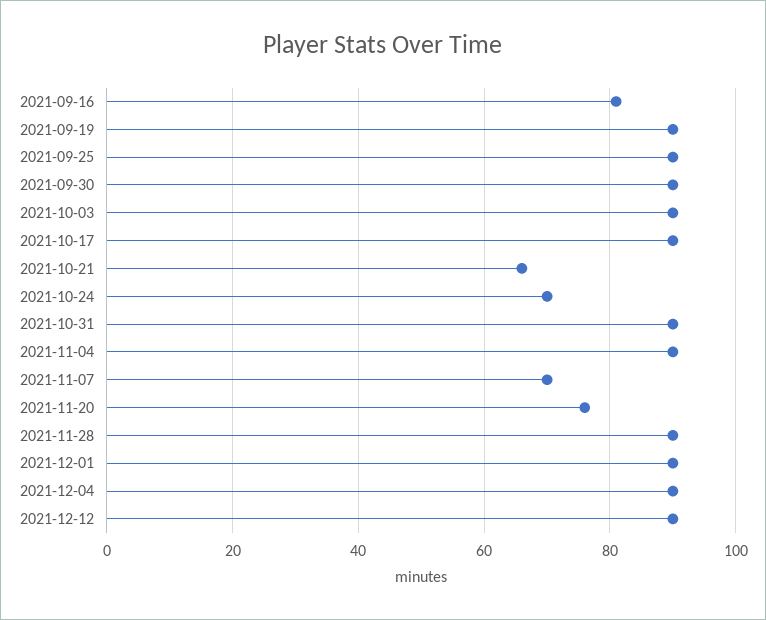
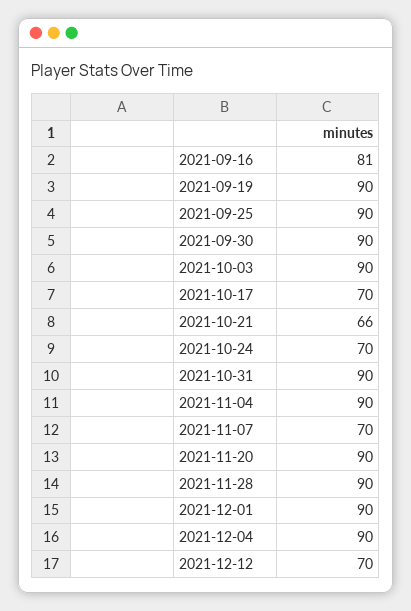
2021-10-17: 90 -> 70
2021-11-20: 75 -> 90
2021-12-12: 90 -> 70

